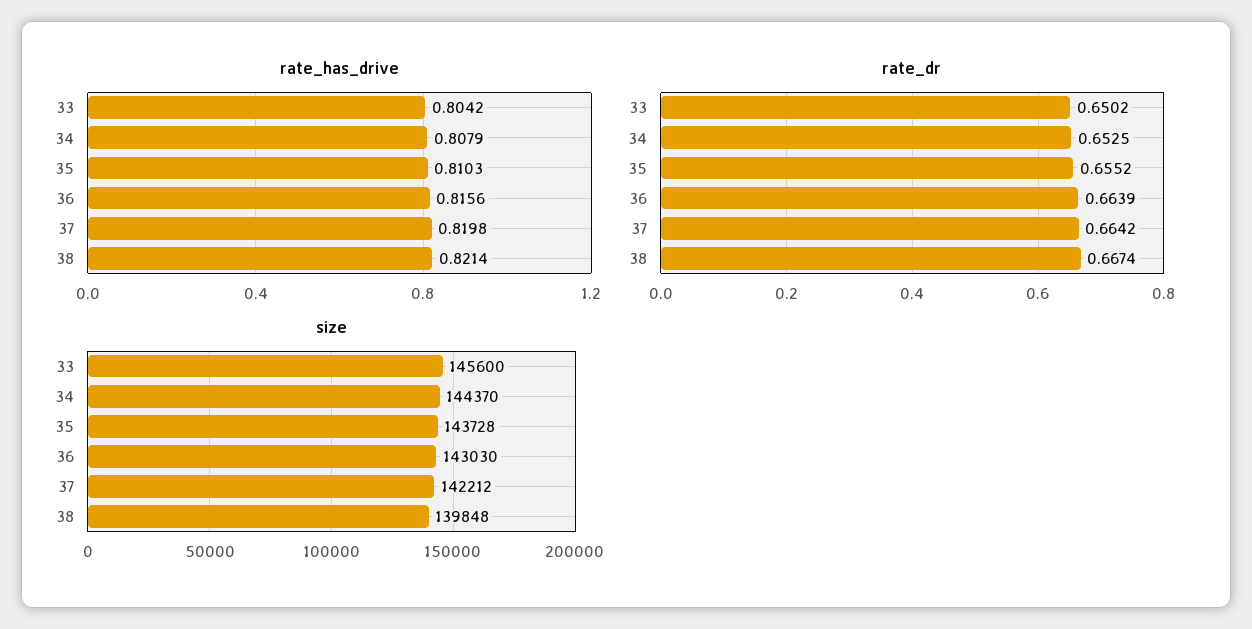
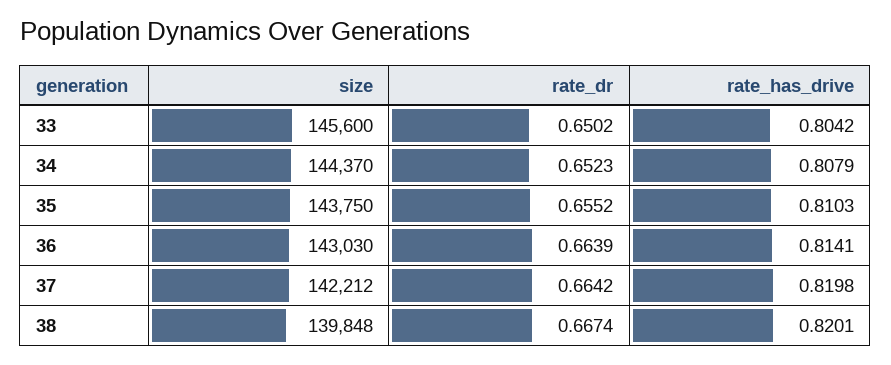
rate_has_drive, 36: 0.8156 -> 0.8141
rate_has_drive, 38: 0.8214 -> 0.8201
rate_dr, 34: 0.6525 -> 0.6523
size, 35: 143728 -> 143750

